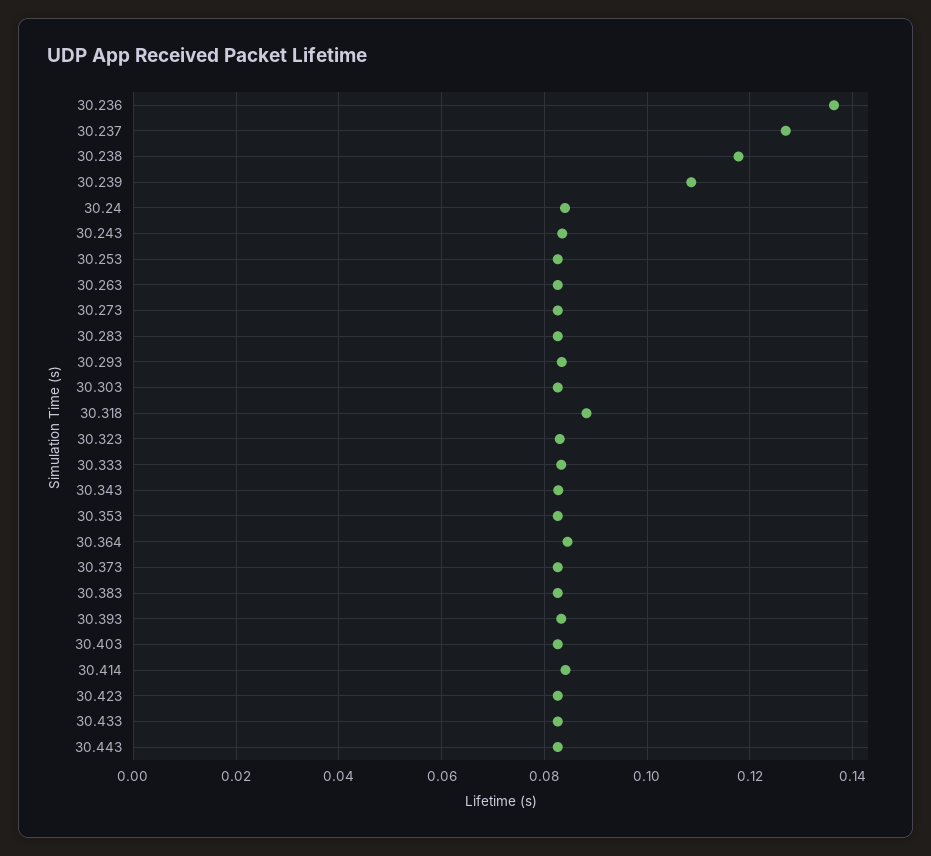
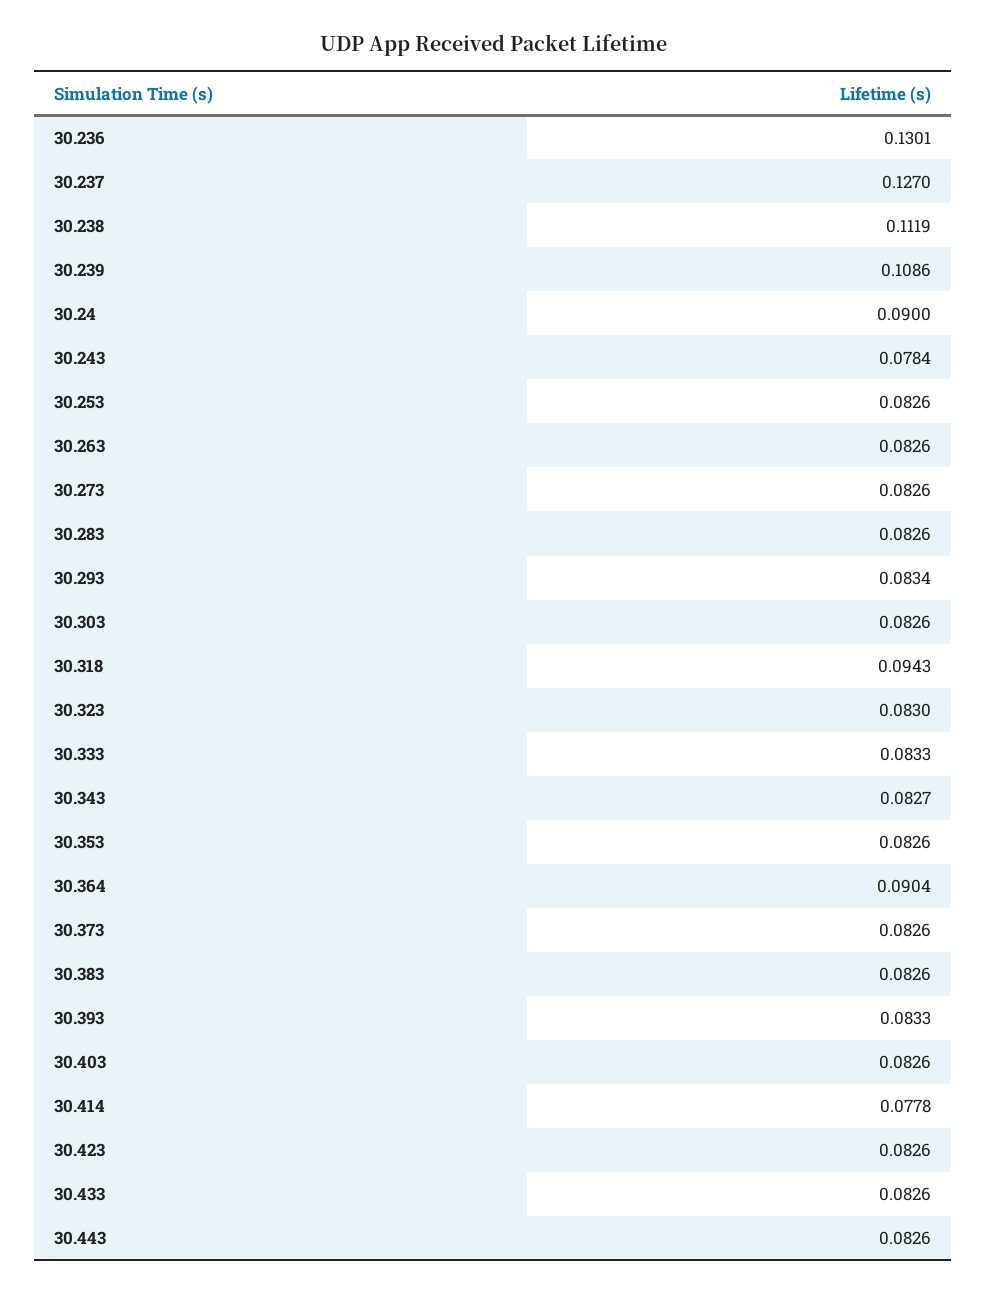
30.236: 0.136 -> 0.1301
30.238: 0.118 -> 0.1119
30.24: 0.084 -> 0.09
30.243: 0.084 -> 0.0784
30.318: 0.088 -> 0.0943
30.364: 0.084 -> 0.0904
30.414: 0.084 -> 0.0778

